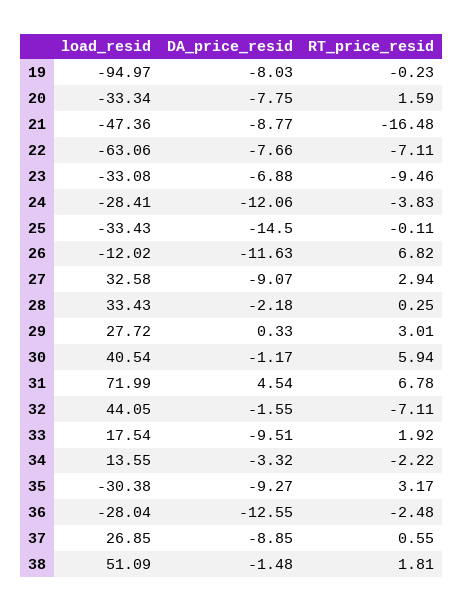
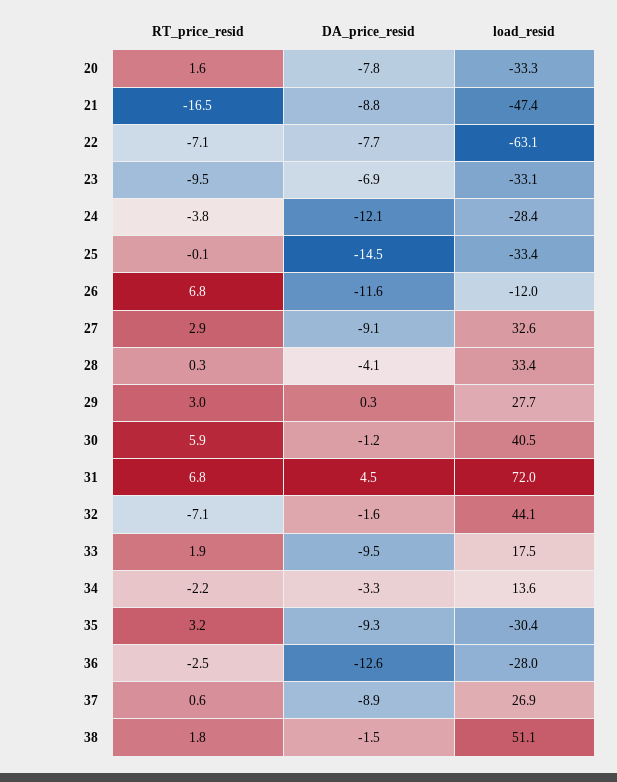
load_resid, 19: -94.97 -> none
DA_price_resid, 19: -8.03 -> none
RT_price_resid, 19: -0.23 -> none
DA_price_resid, 28: -2.18 -> -4.1

